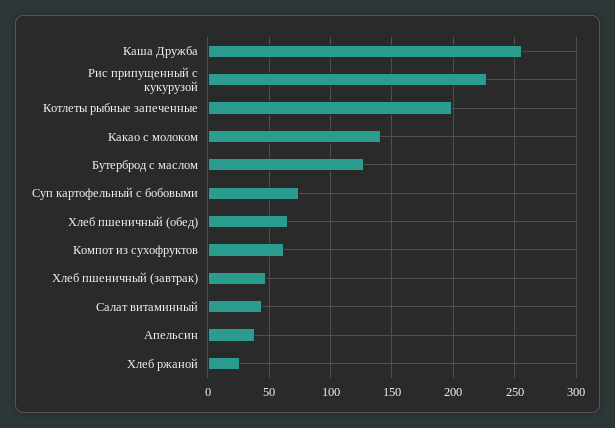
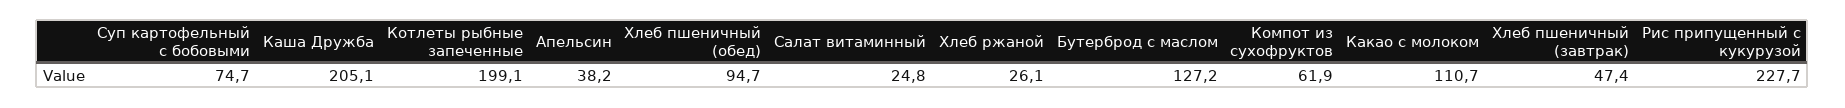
Каша Дружба: 255 -> 205.1
Какао с молоком: 140 -> 110.7
Хлеб пшеничный (обед): 65 -> 94.7
Салат витаминный: 45 -> 24.8

